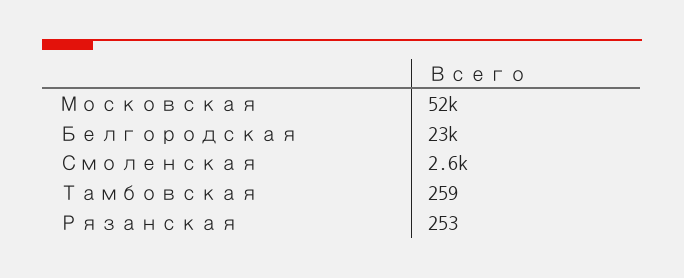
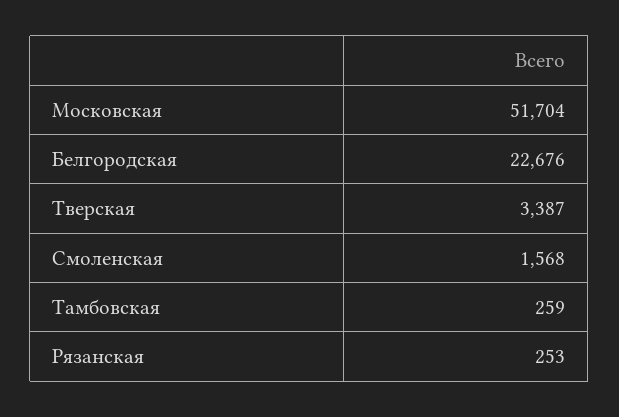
Смоленская: 2600 -> 1568
Тверская: none -> 3387

